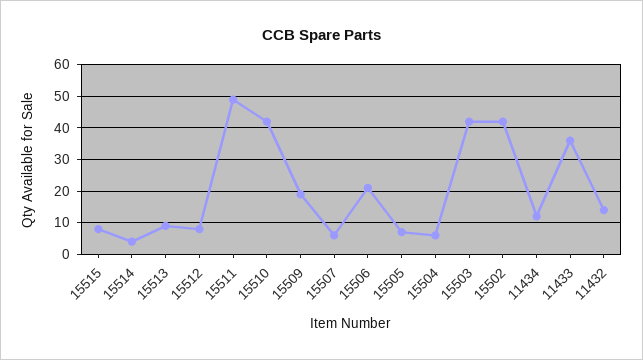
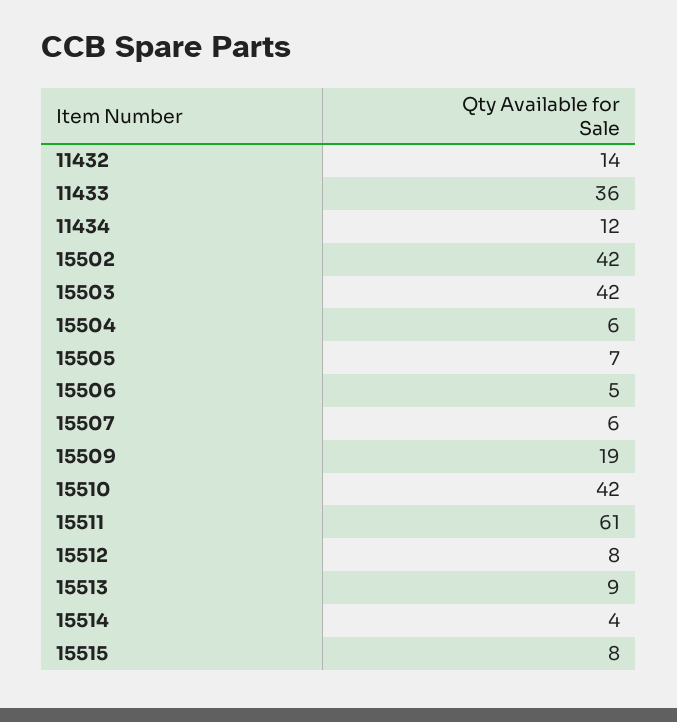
15511: 50 -> 61
15506: 20 -> 5

